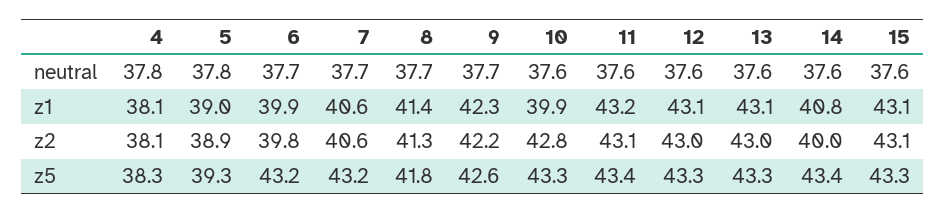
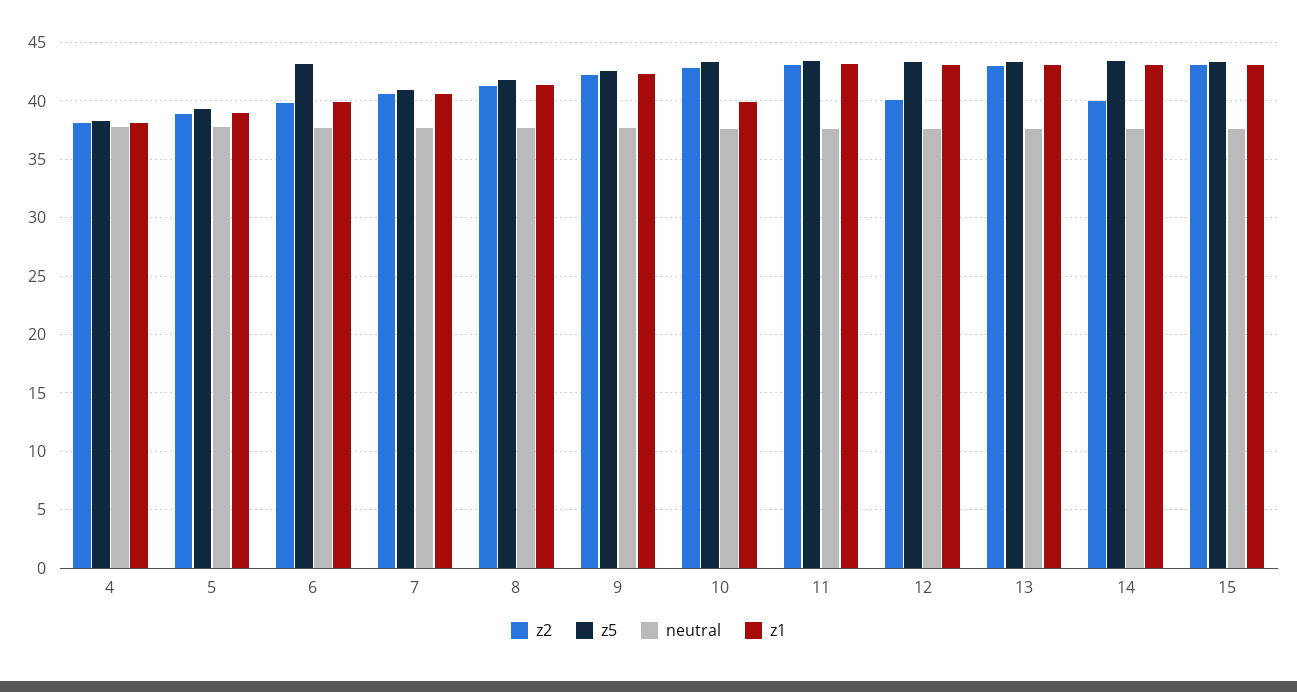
z1, 14: 40.8 -> 43
z2, 12: 43 -> 40
z5, 7: 43.2 -> 41

